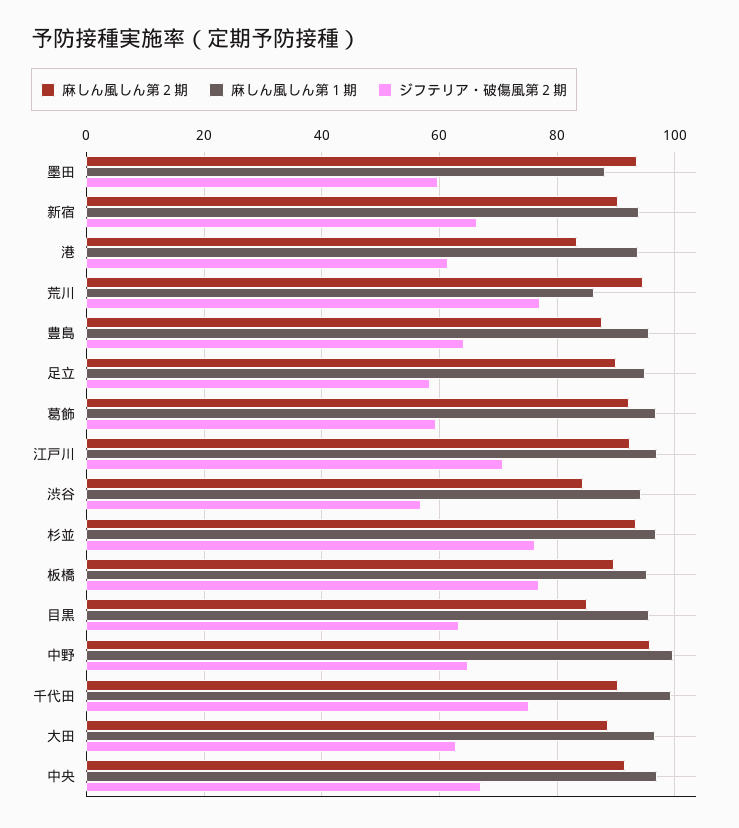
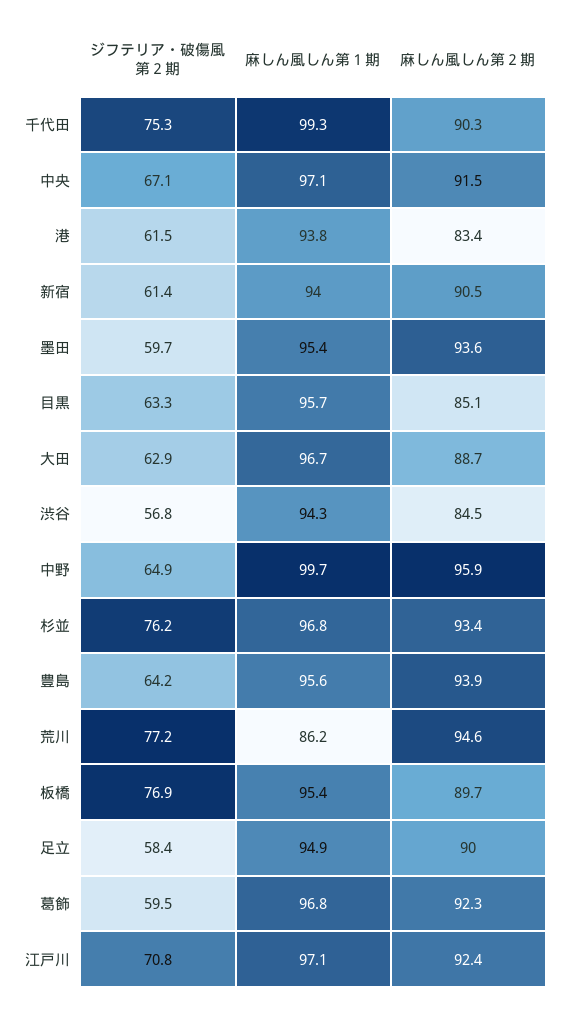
麻しん風しん第１期, 墨田: 88 -> 95.4
ジフテリア・破傷風第２期, 新宿: 66 -> 61.4
麻しん風しん第２期, 豊島: 88 -> 93.9

